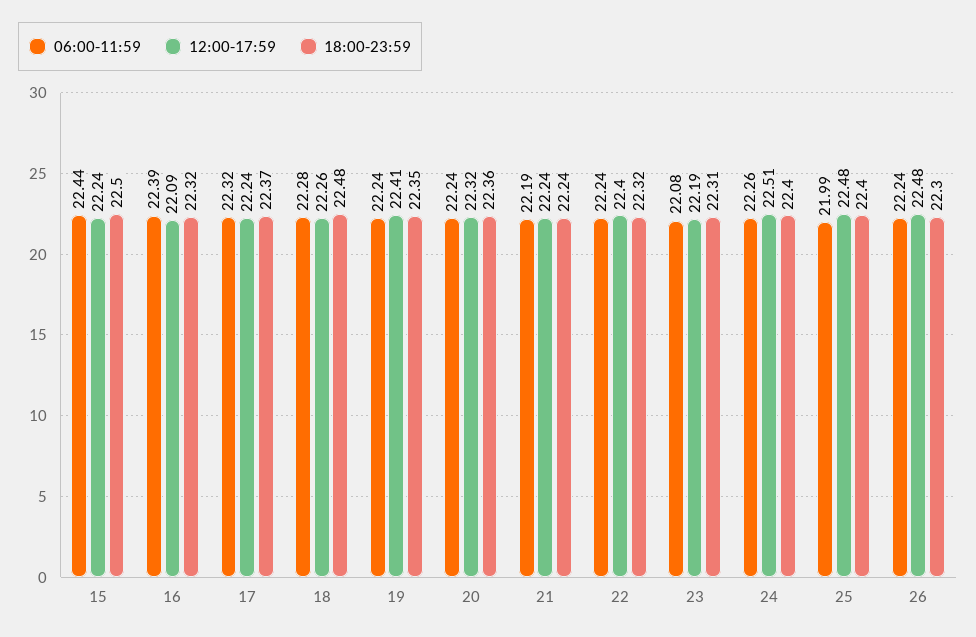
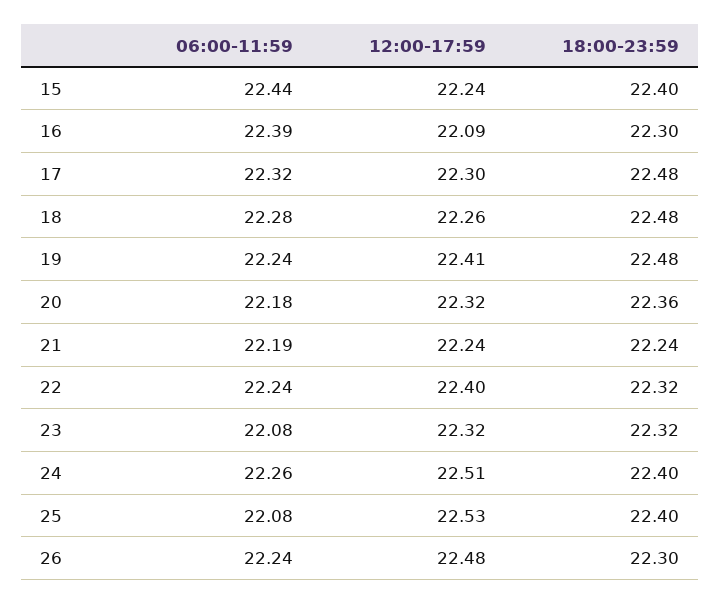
18:00-23:59, 15: 22.5 -> 22.4
18:00-23:59, 16: 22.32 -> 22.3
12:00-17:59, 17: 22.24 -> 22.3
18:00-23:59, 17: 22.37 -> 22.48
18:00-23:59, 19: 22.35 -> 22.48
06:00-11:59, 20: 22.24 -> 22.18
12:00-17:59, 23: 22.19 -> 22.32
18:00-23:59, 23: 22.31 -> 22.32
06:00-11:59, 25: 21.99 -> 22.08
12:00-17:59, 25: 22.48 -> 22.53

